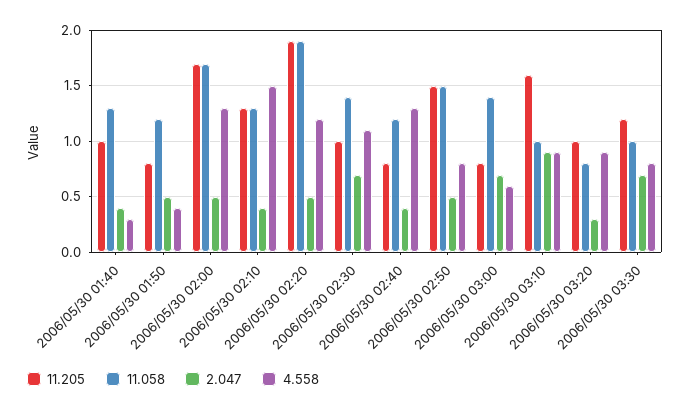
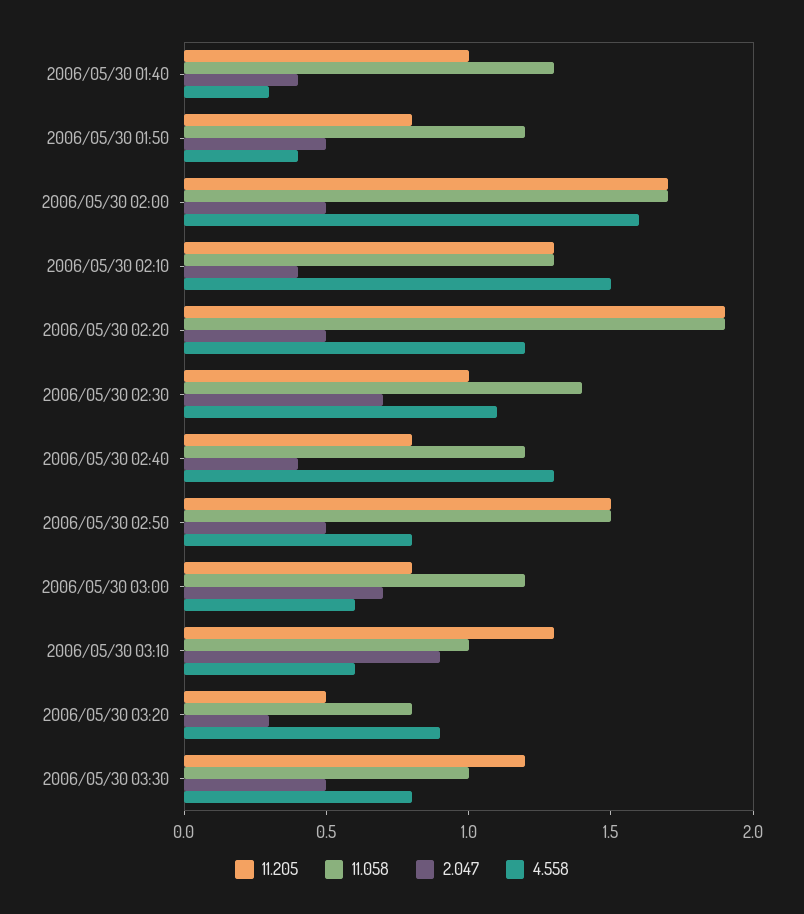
4.558, 2006/05/30 02:00: 1.3 -> 1.6
11.058, 2006/05/30 03:00: 1.4 -> 1.2
11.205, 2006/05/30 03:10: 1.6 -> 1.3
4.558, 2006/05/30 03:10: 0.9 -> 0.6
11.205, 2006/05/30 03:20: 1 -> 0.5
2.047, 2006/05/30 03:30: 0.7 -> 0.5

